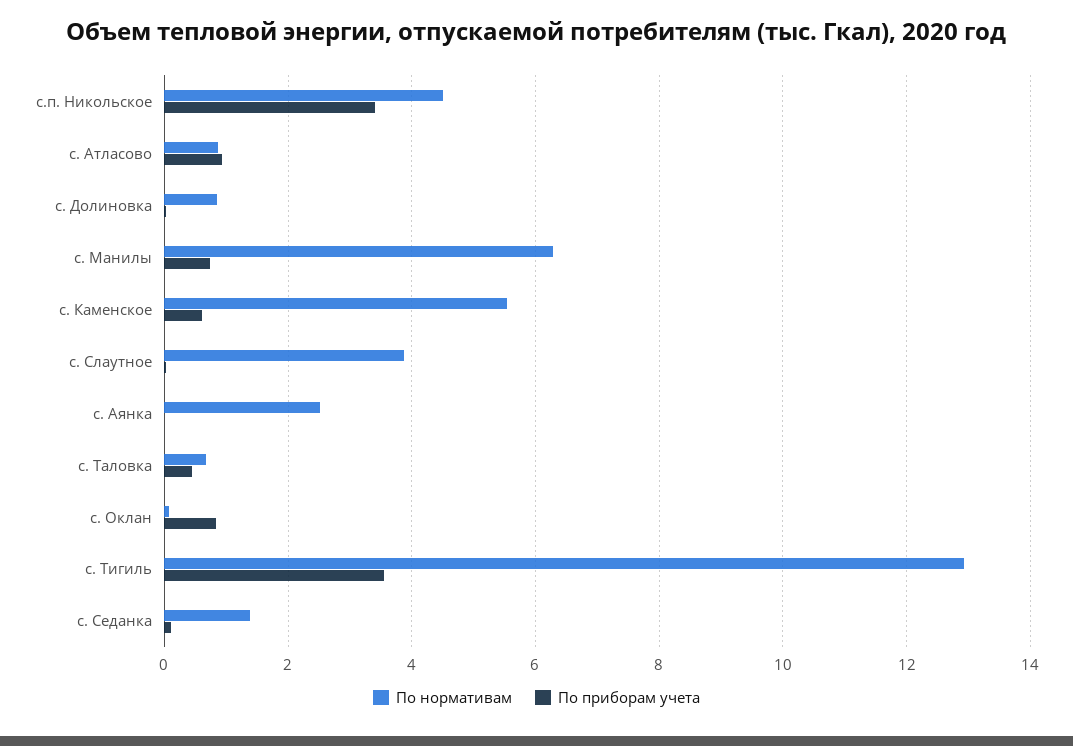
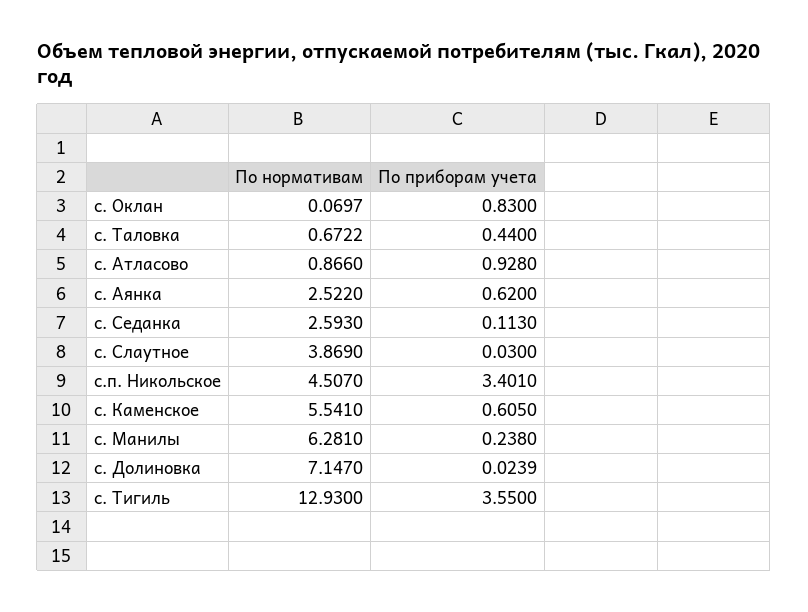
По нормативам, с. Долиновка: 0.8 -> 7.147
По приборам учета, с. Манилы: 0.8 -> 0.238
По приборам учета, с. Аянка: 0 -> 0.62
По нормативам, с. Седанка: 1.4 -> 2.593

